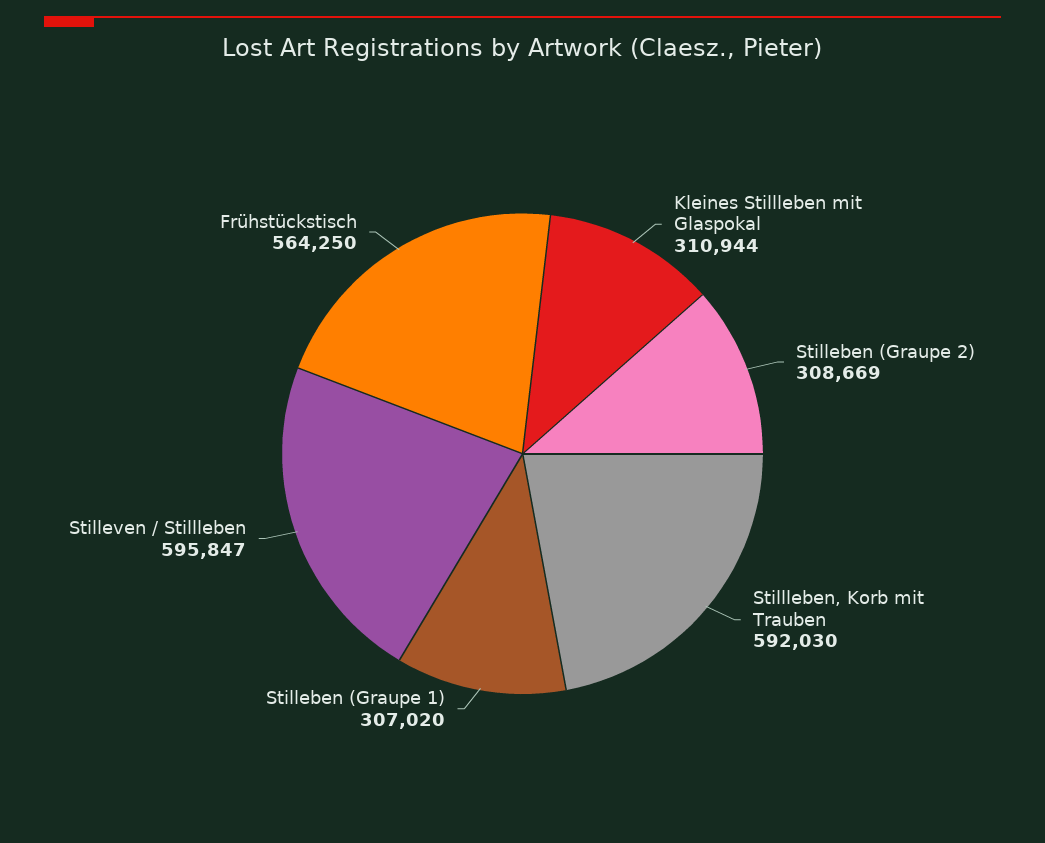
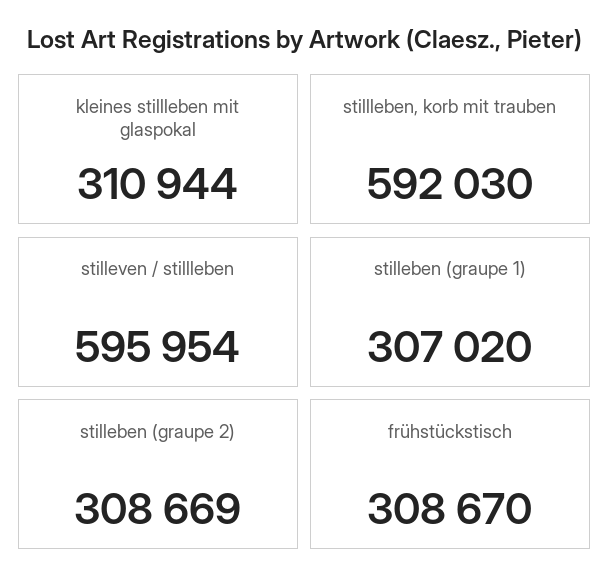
Stilleven / Stillleben: 595847 -> 595954
Frühstückstisch: 564250 -> 308670

